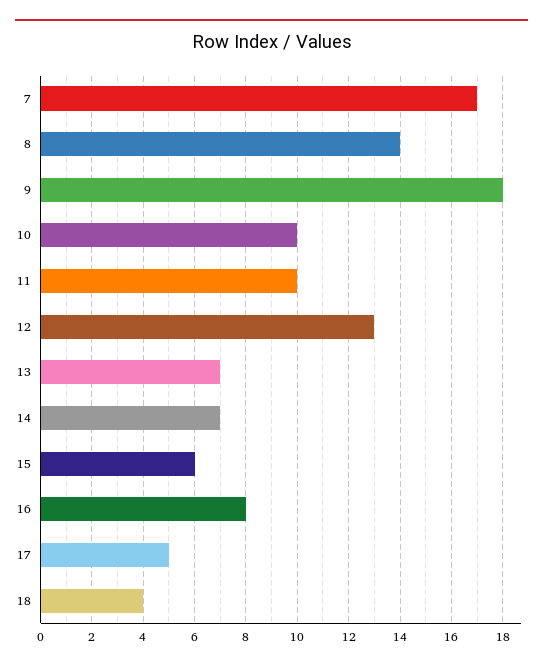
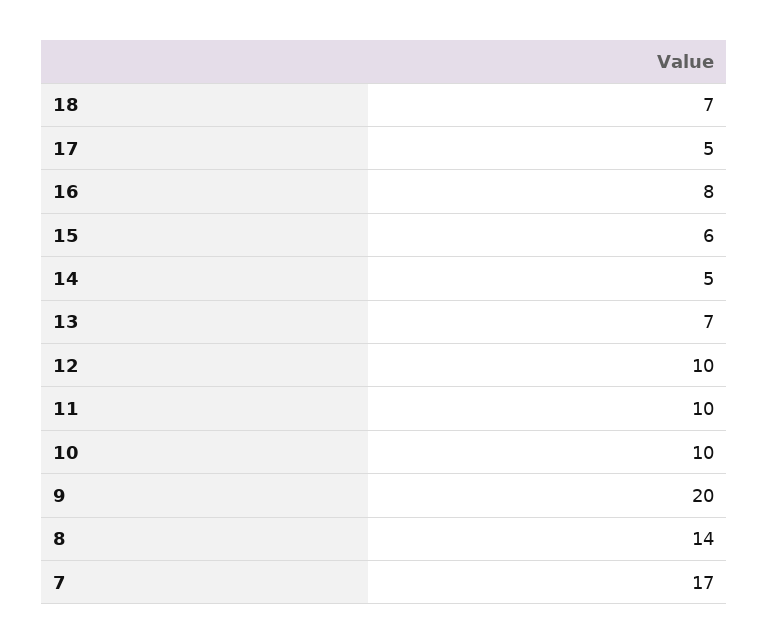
9: 18 -> 20
12: 13 -> 10
14: 7 -> 5
18: 4 -> 7

